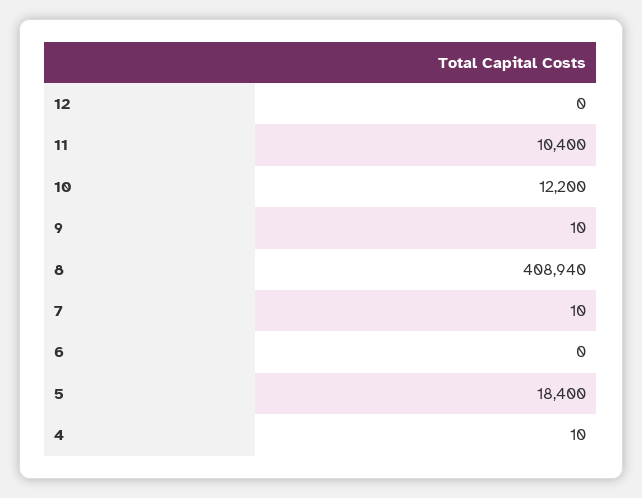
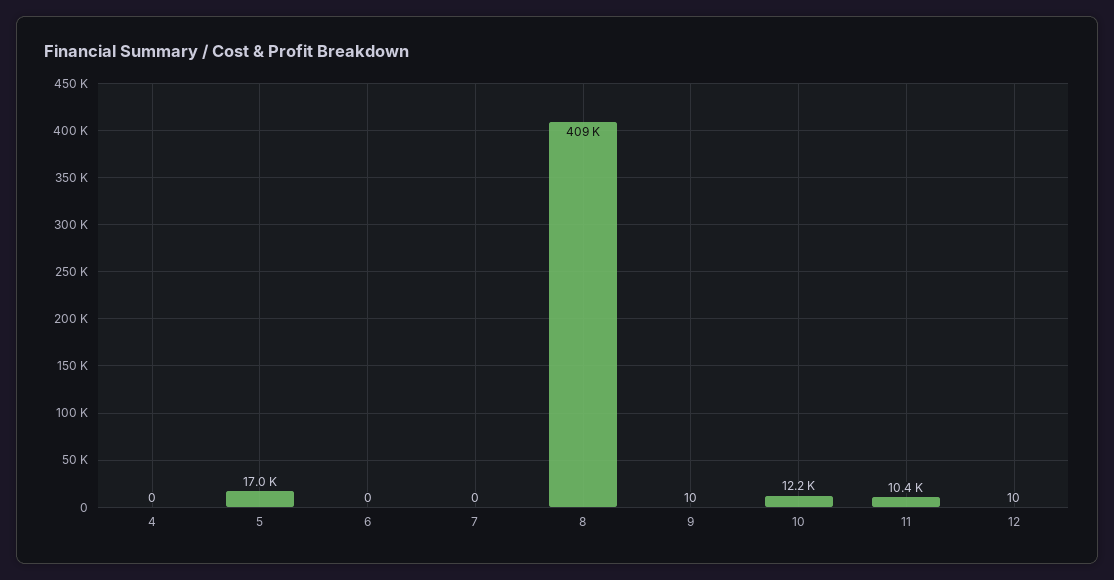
12: 0 -> 10
7: 10 -> 0
5: 18400 -> 17000
4: 10 -> 0

